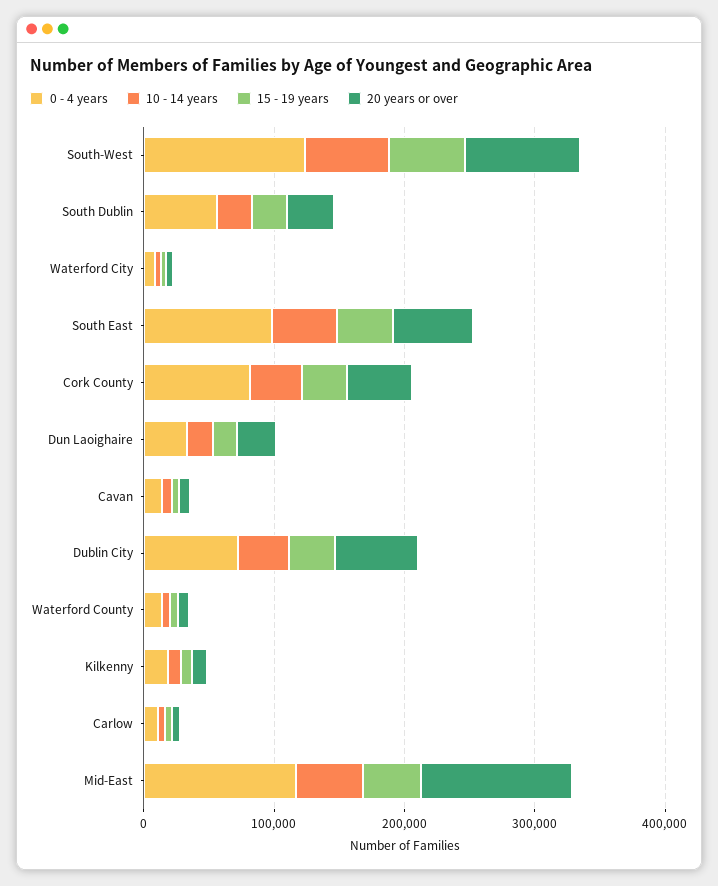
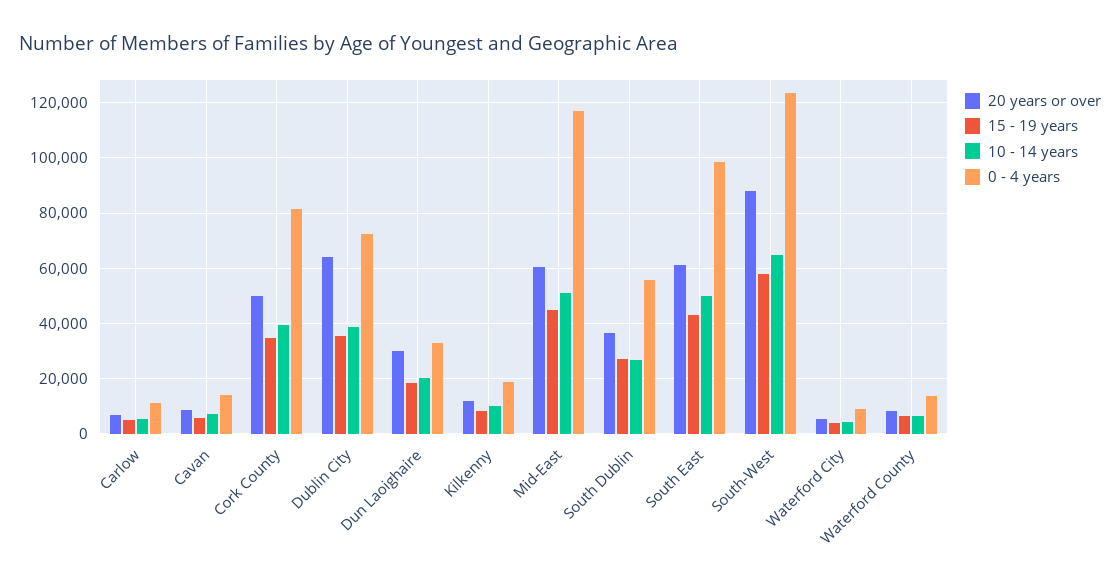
20 years or over, Mid-East: 120000 -> 60000

